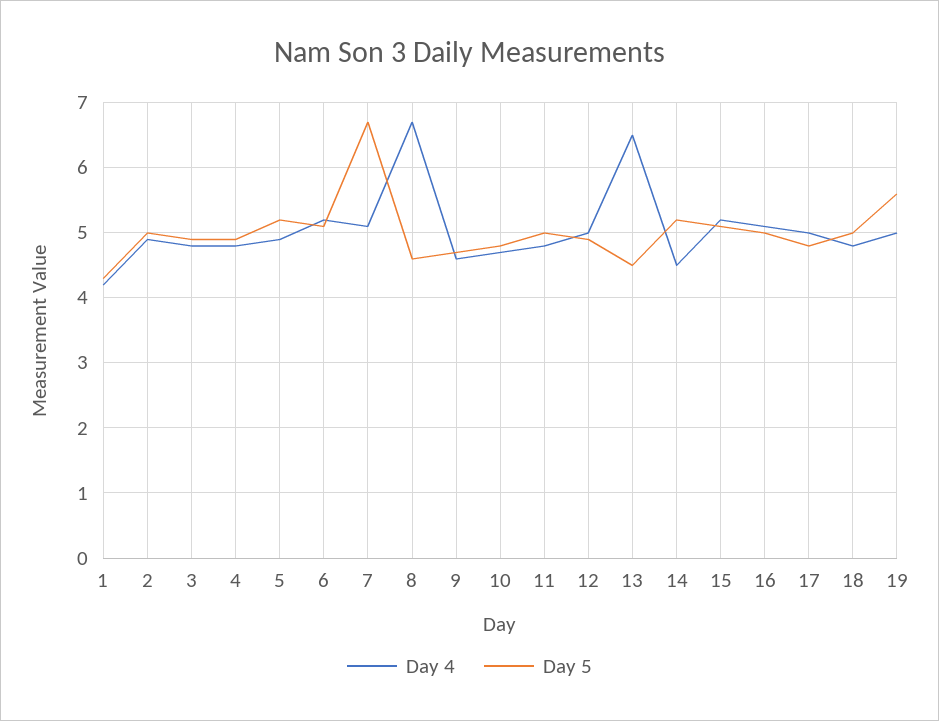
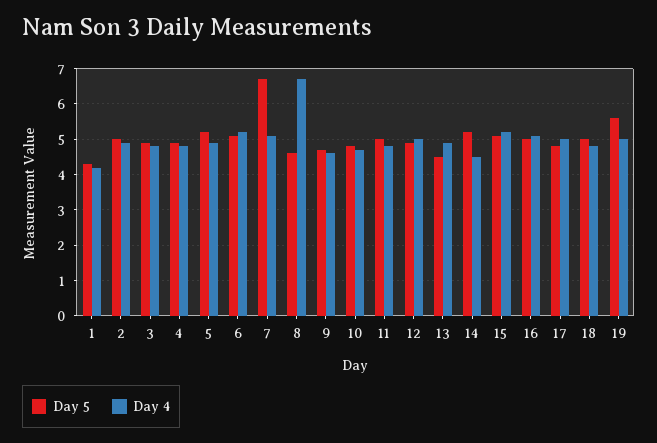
Day 4, 13: 6.5 -> 5

